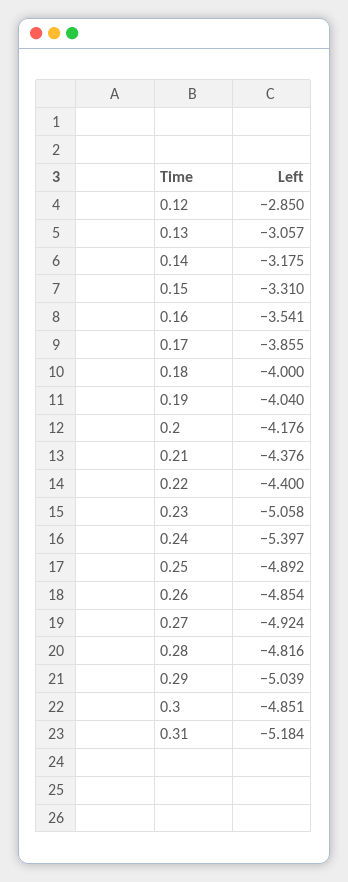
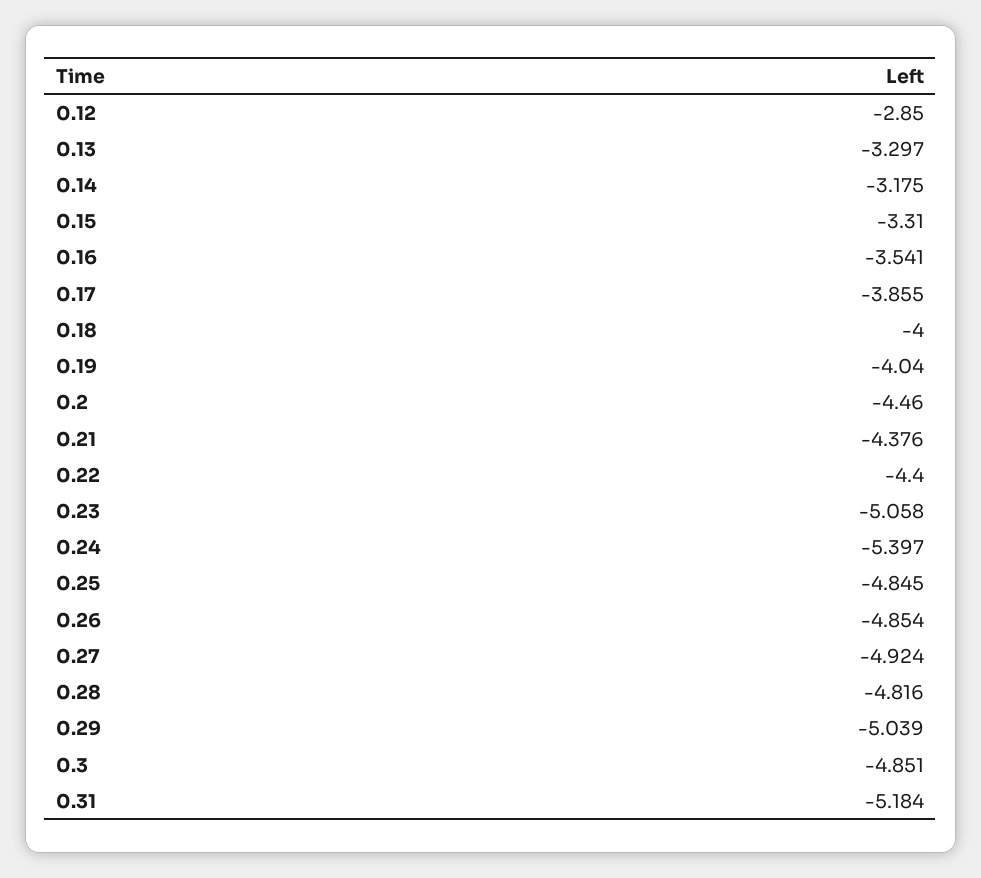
0.13: -3.057 -> -3.297
0.2: -4.176 -> -4.46
0.25: -4.892 -> -4.845

